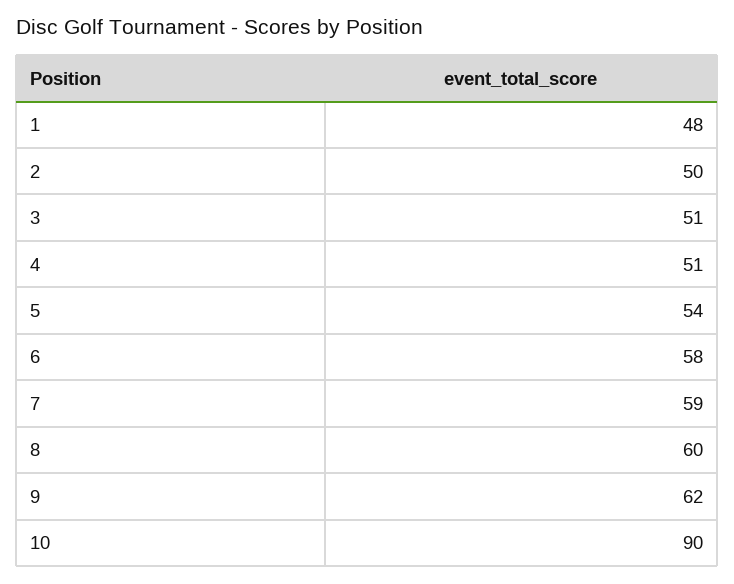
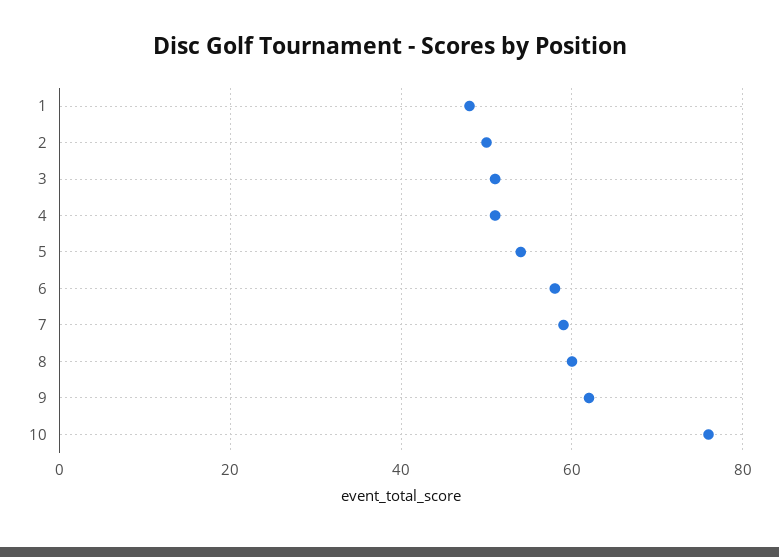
10: 90 -> 75

